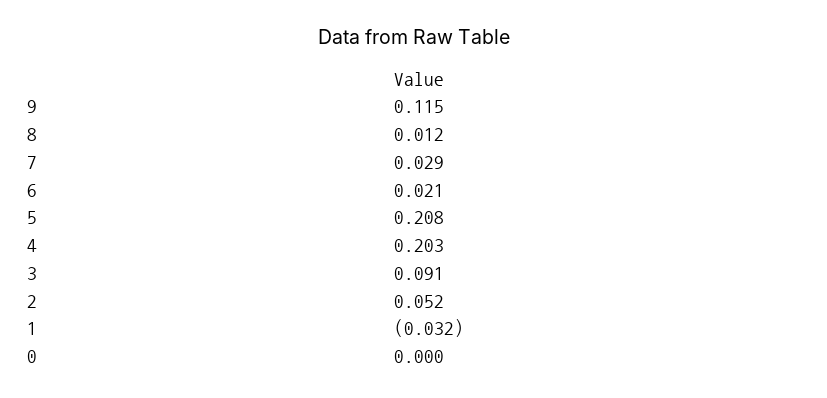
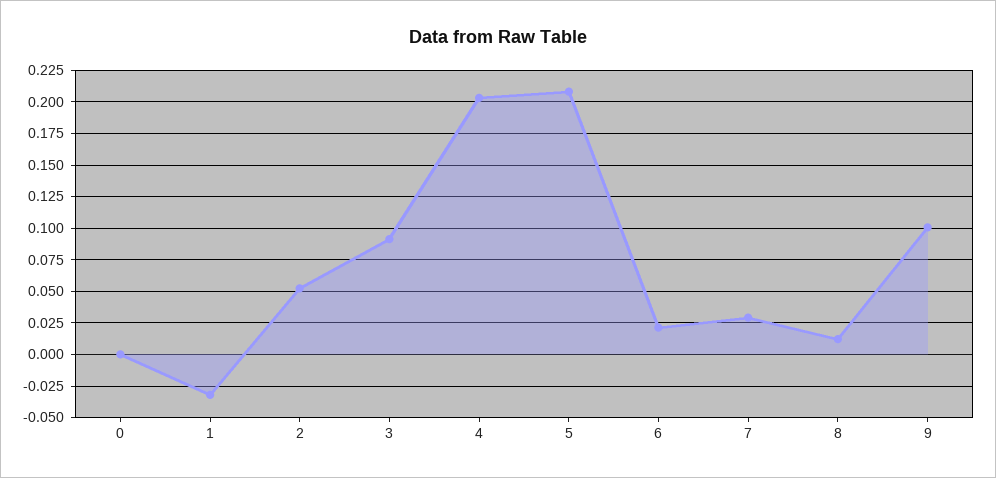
9: 0.115 -> 0.1

